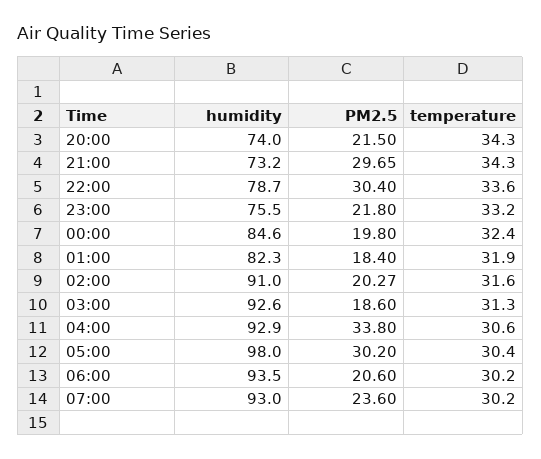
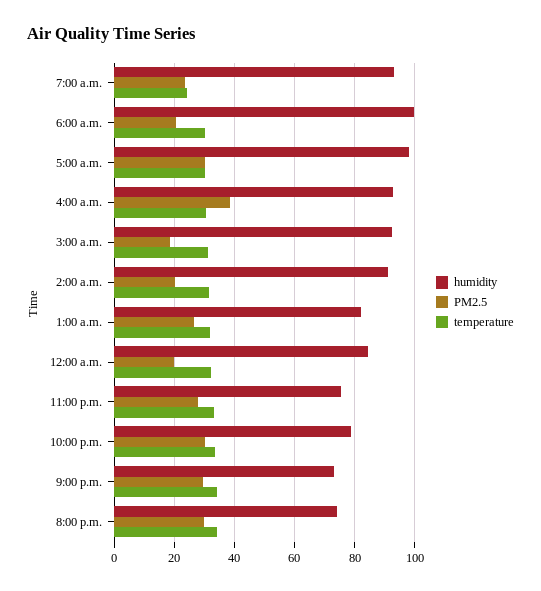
PM2.5, 20:00: 21.5 -> 30
PM2.5, 23:00: 21.8 -> 28
PM2.5, 01:00: 18.4 -> 26
PM2.5, 04:00: 33.8 -> 38
humidity, 06:00: 93.5 -> 100
temperature, 07:00: 30.2 -> 24

